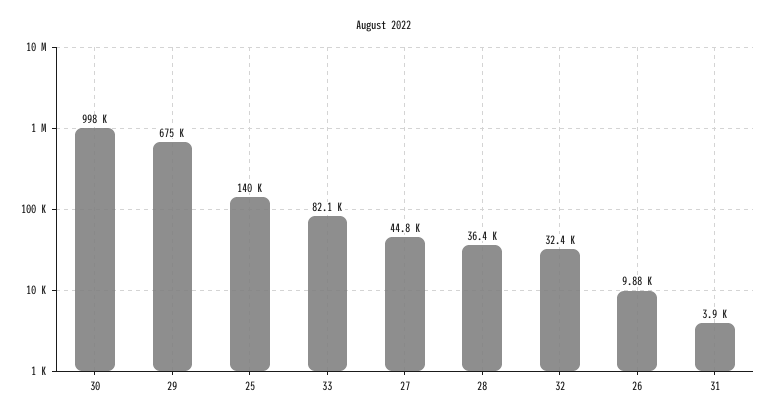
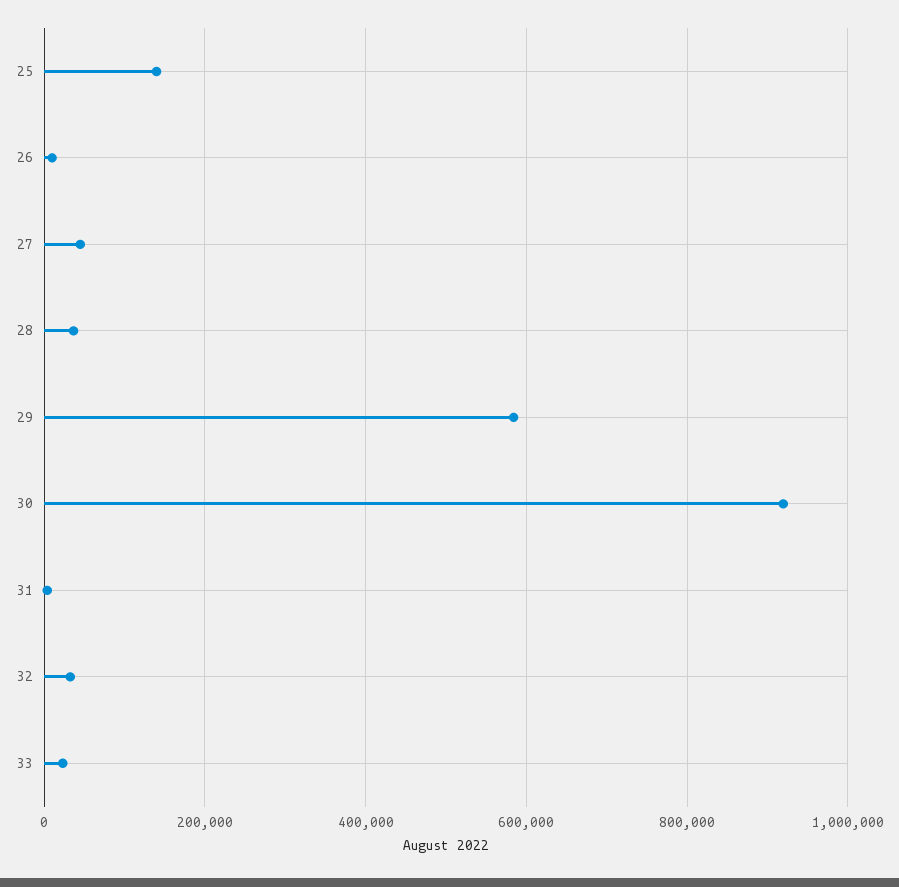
30: 998000 -> 920000
29: 675000 -> 580000
33: 82100 -> 20000

